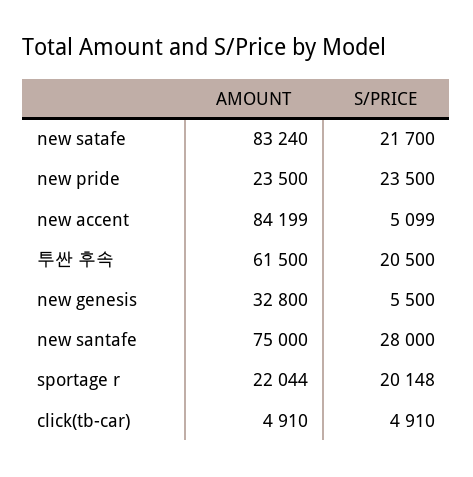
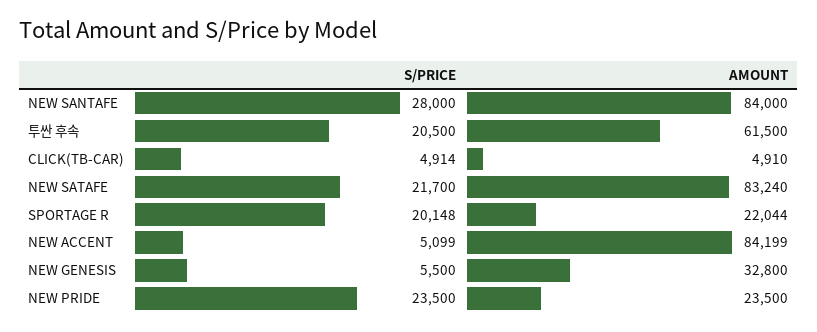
AMOUNT, new santafe: 75000 -> 84000
S/PRICE, click(tb-car): 4910 -> 4914

